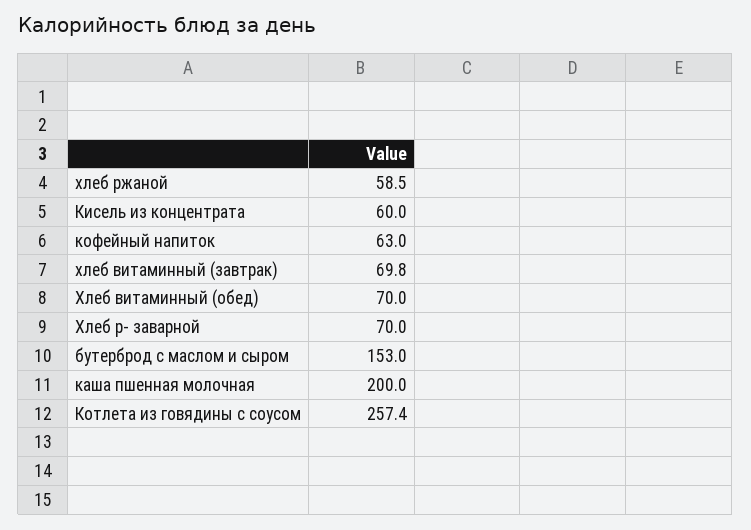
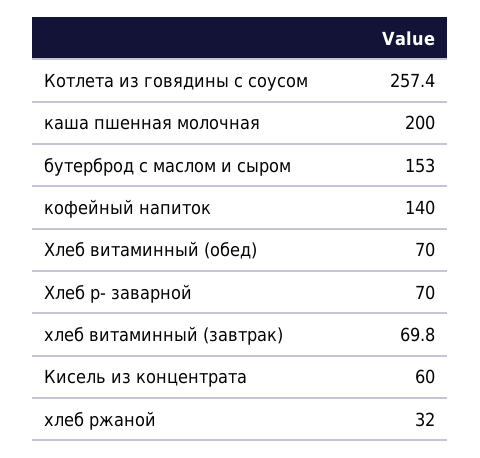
хлеб ржаной: 58.5 -> 32
кофейный напиток: 63 -> 140

